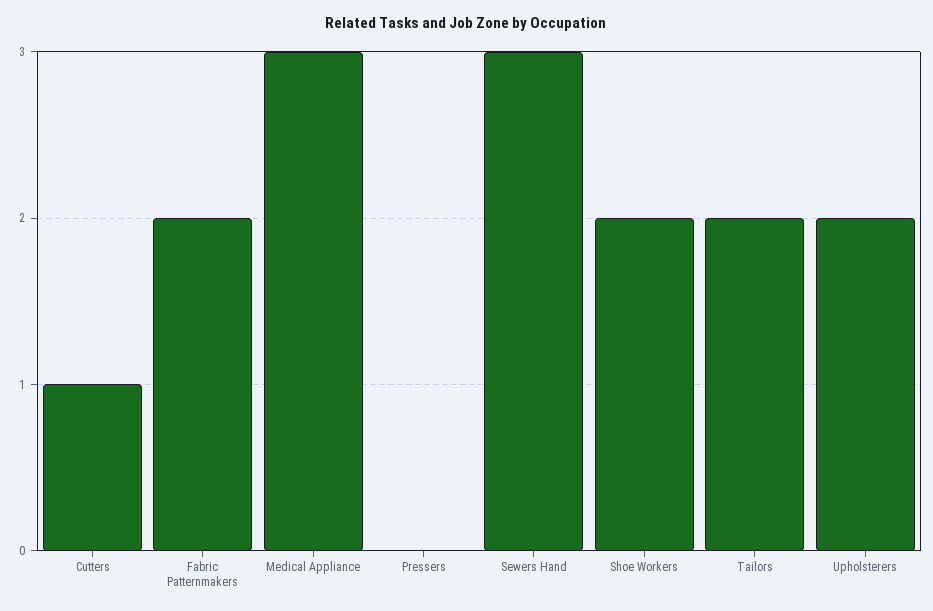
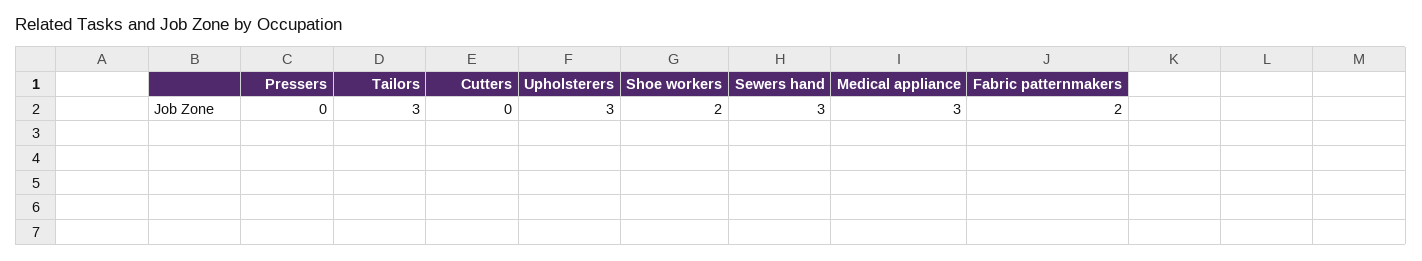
Cutters: 1 -> 0
Tailors: 2 -> 3
Upholsterers: 2 -> 3

